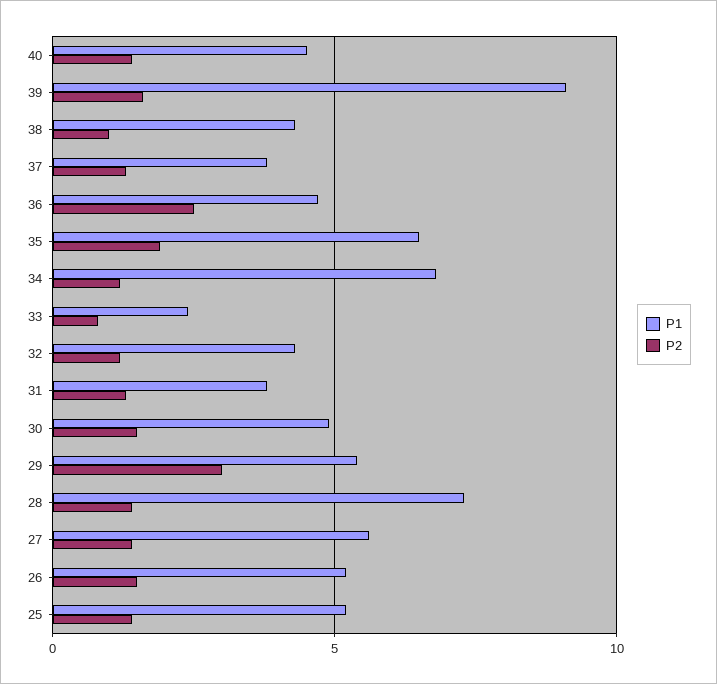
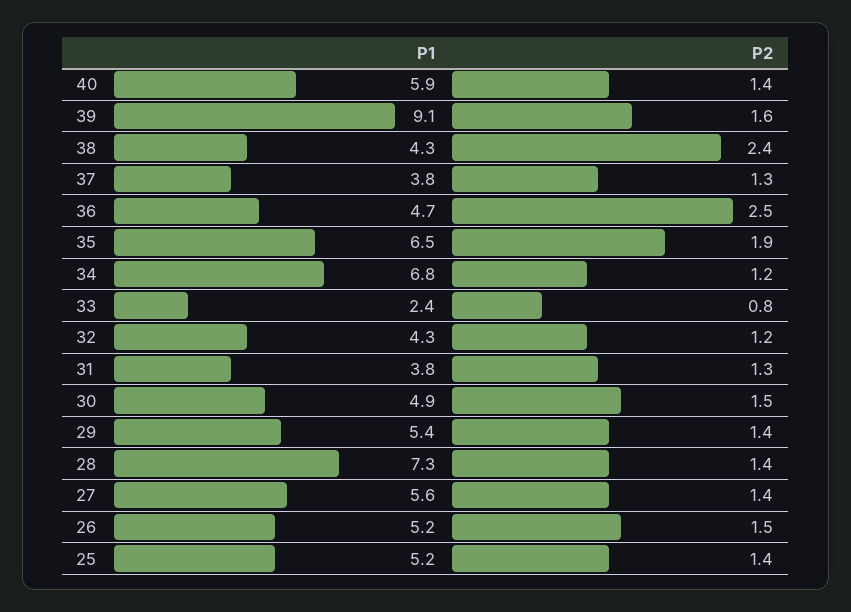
P1, 40: 4.5 -> 5.9
P2, 38: 1 -> 2.4
P2, 29: 3 -> 1.4

